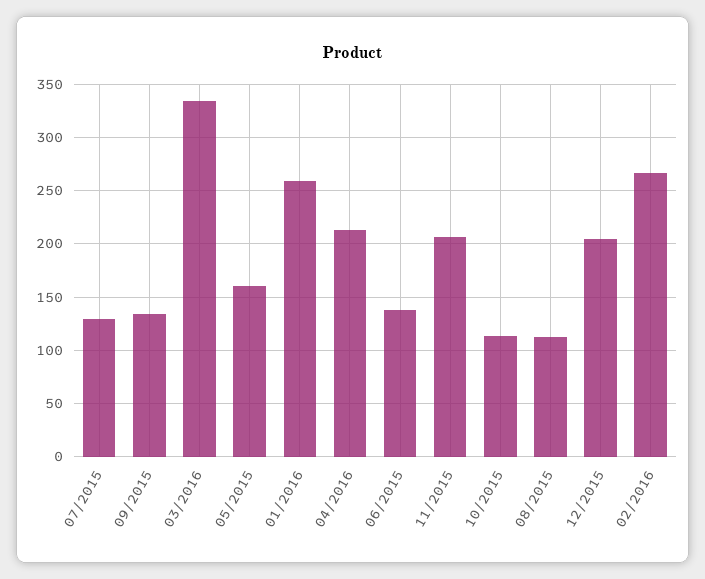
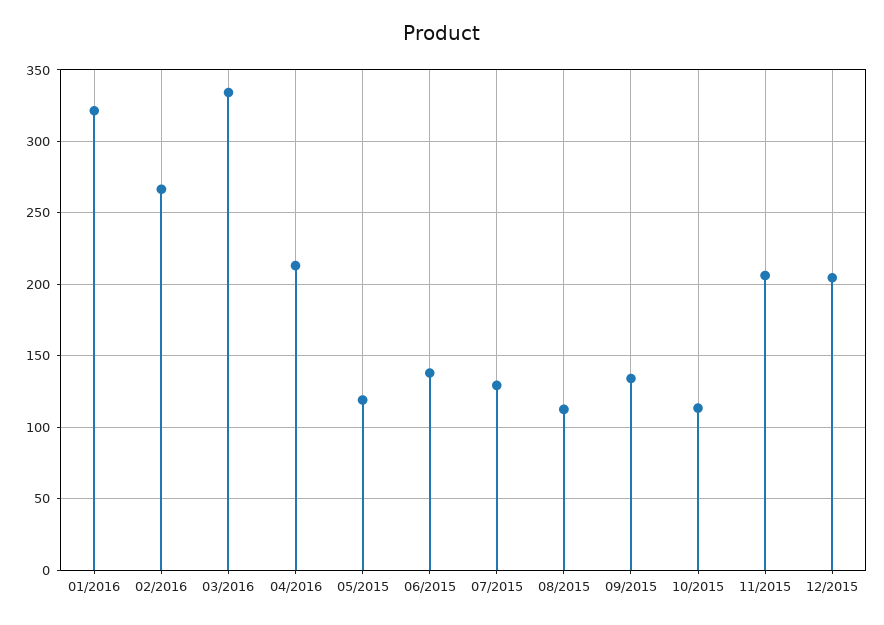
05/2015: 160 -> 120
01/2016: 260 -> 320

